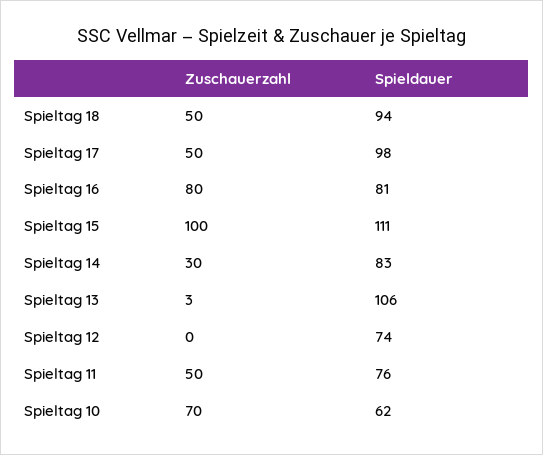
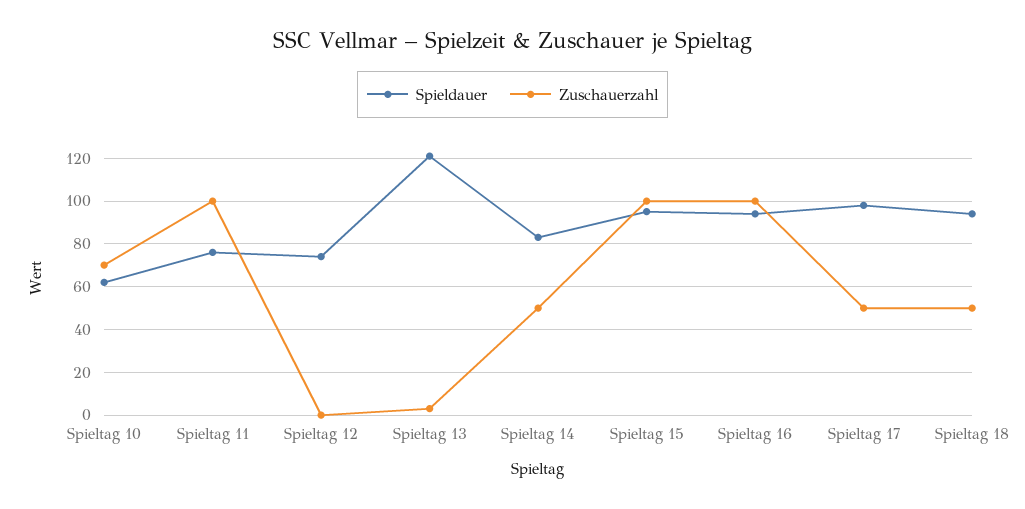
Zuschauerzahl, Spieltag 16: 80 -> 100
Spieldauer, Spieltag 16: 81 -> 95
Spieldauer, Spieltag 15: 111 -> 95
Zuschauerzahl, Spieltag 14: 30 -> 50
Spieldauer, Spieltag 13: 106 -> 120
Zuschauerzahl, Spieltag 11: 50 -> 100

